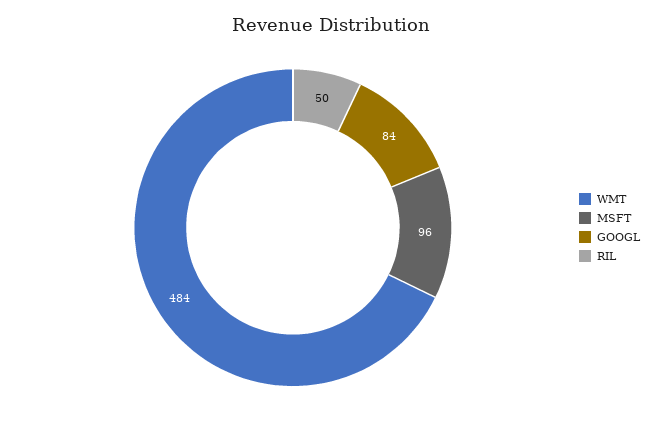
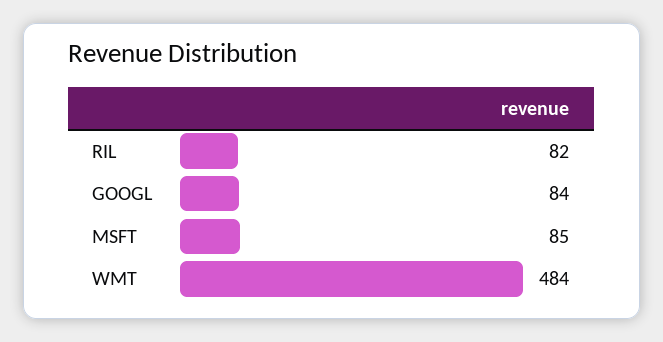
MSFT: 96 -> 85
RIL: 50 -> 82

